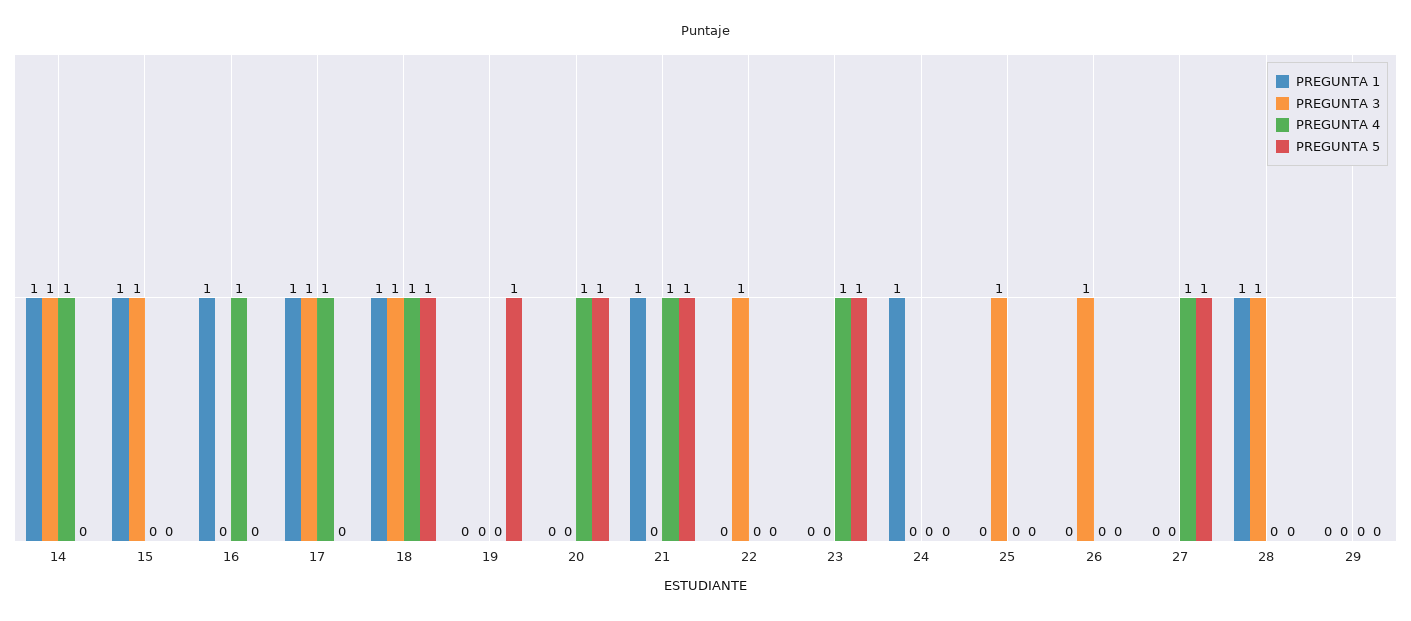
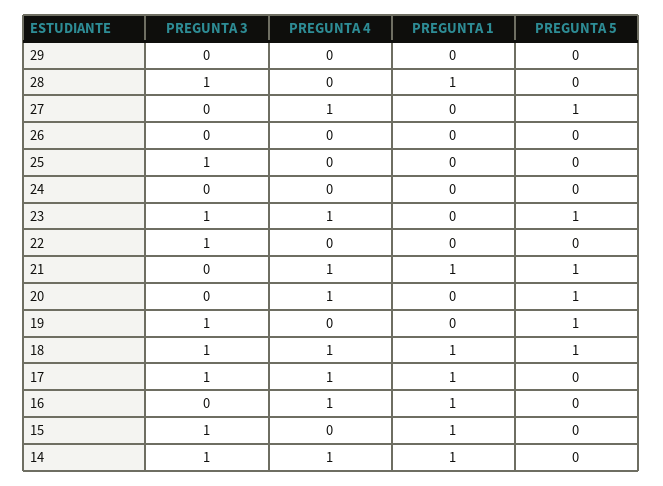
PREGUNTA 3, 19: 0 -> 1
PREGUNTA 3, 23: 0 -> 1
PREGUNTA 1, 24: 1 -> 0
PREGUNTA 3, 26: 1 -> 0

